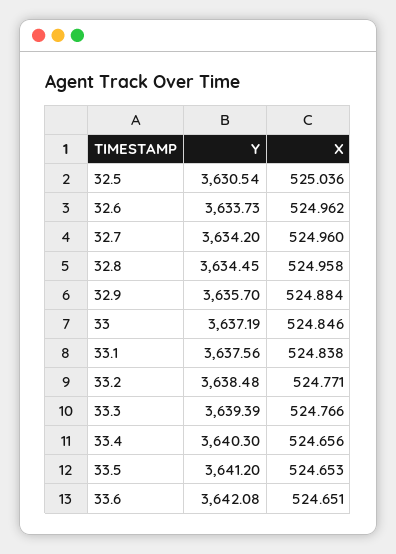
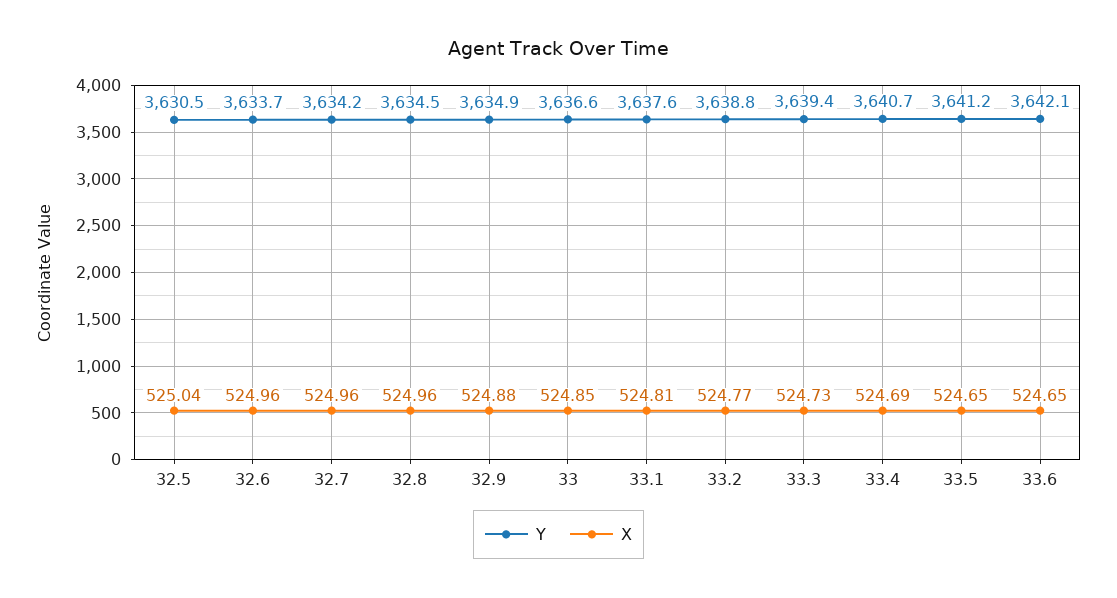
Y, 32.9: 3635.7 -> 3634.9
Y, 33: 3637.19 -> 3636.6
X, 33.1: 524.838 -> 524.81
Y, 33.2: 3638.48 -> 3638.8
X, 33.3: 524.766 -> 524.73
Y, 33.4: 3640.3 -> 3640.7
X, 33.4: 524.656 -> 524.69

